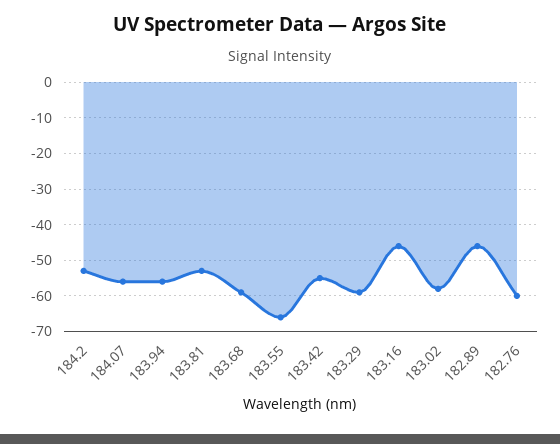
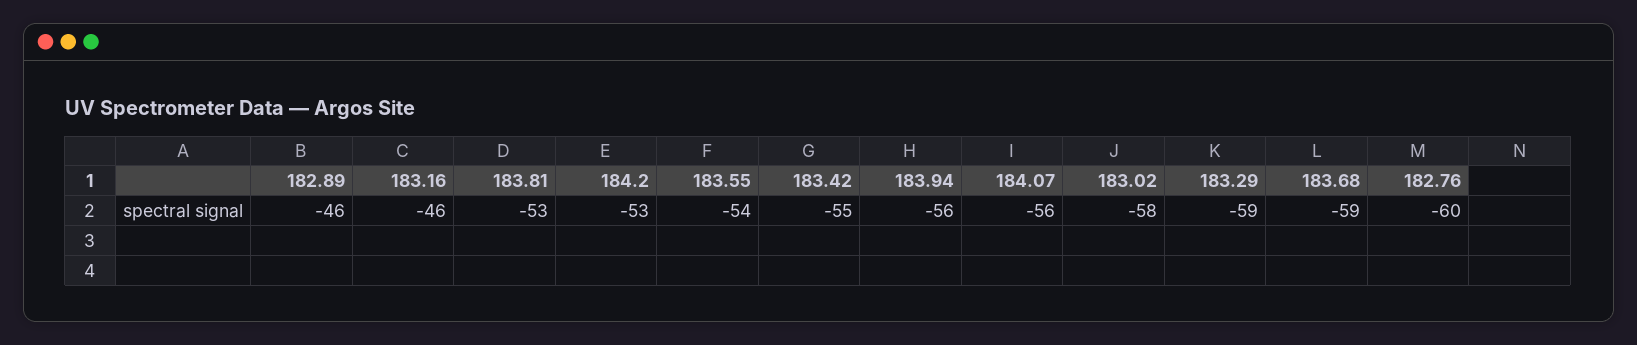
183.55: -65 -> -54

